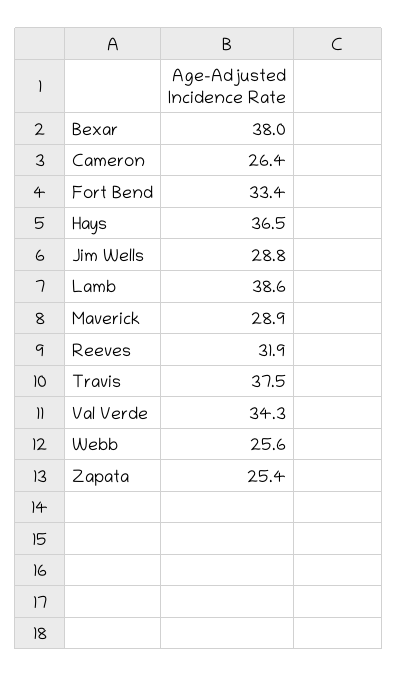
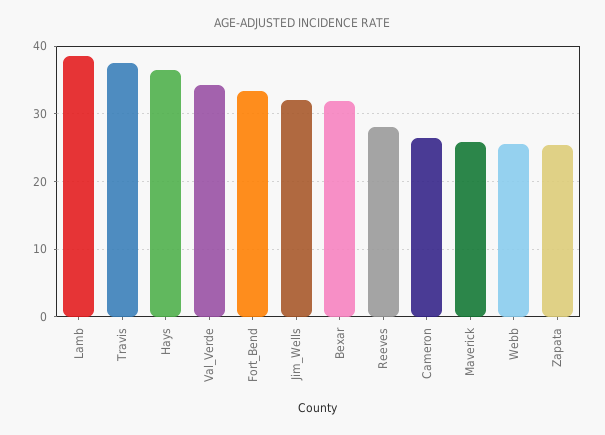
Bexar: 38 -> 32
Jim Wells: 28.8 -> 32
Maverick: 28.9 -> 26
Reeves: 31.9 -> 28

